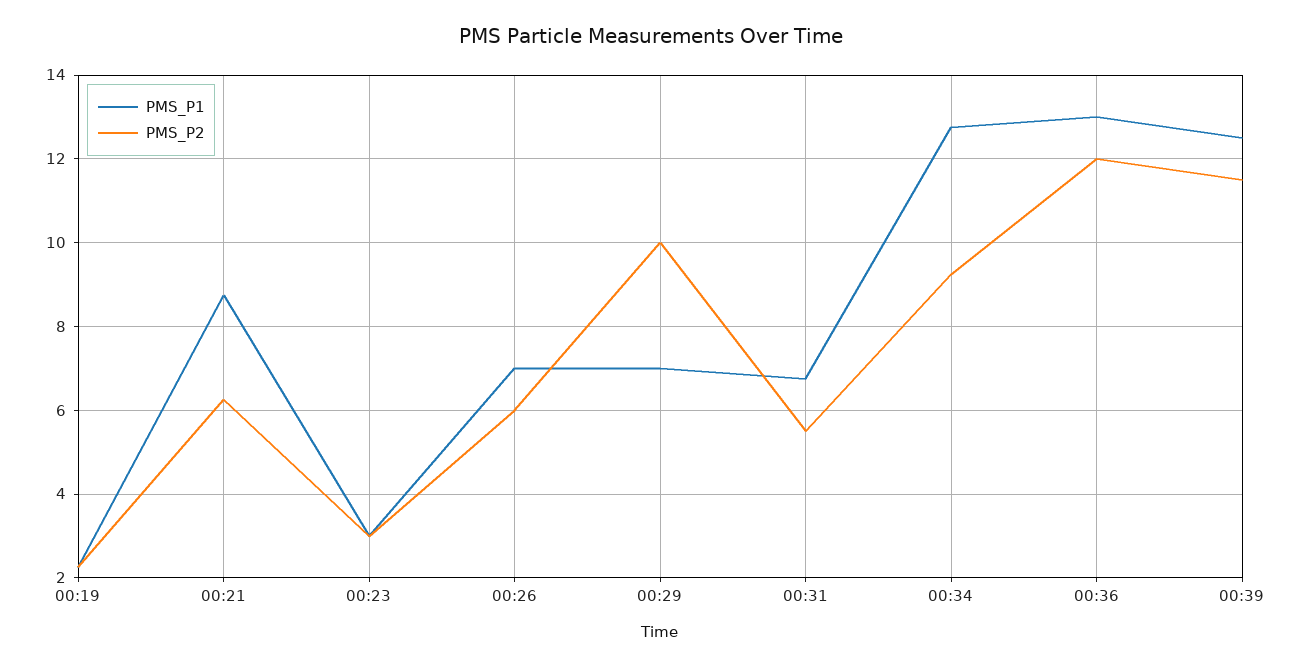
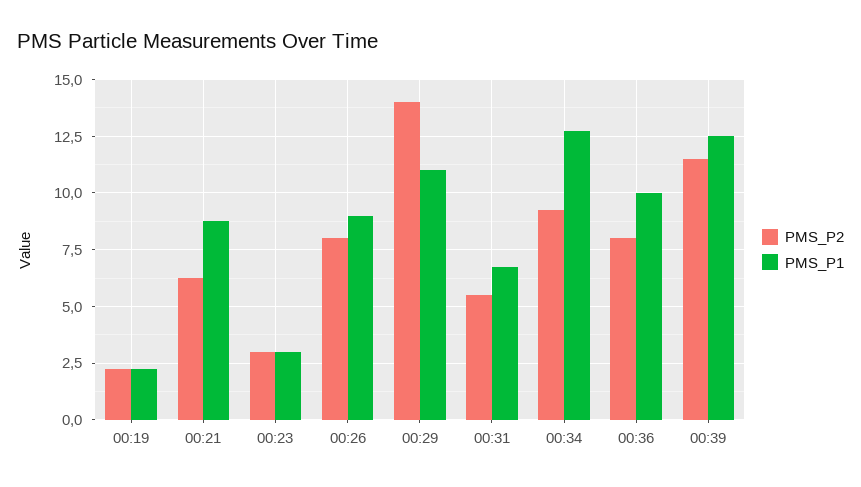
PMS_P1, 00:26: 7 -> 9
PMS_P2, 00:26: 6 -> 8
PMS_P1, 00:29: 7 -> 11
PMS_P2, 00:29: 10 -> 14
PMS_P1, 00:36: 13 -> 10
PMS_P2, 00:36: 12 -> 8

